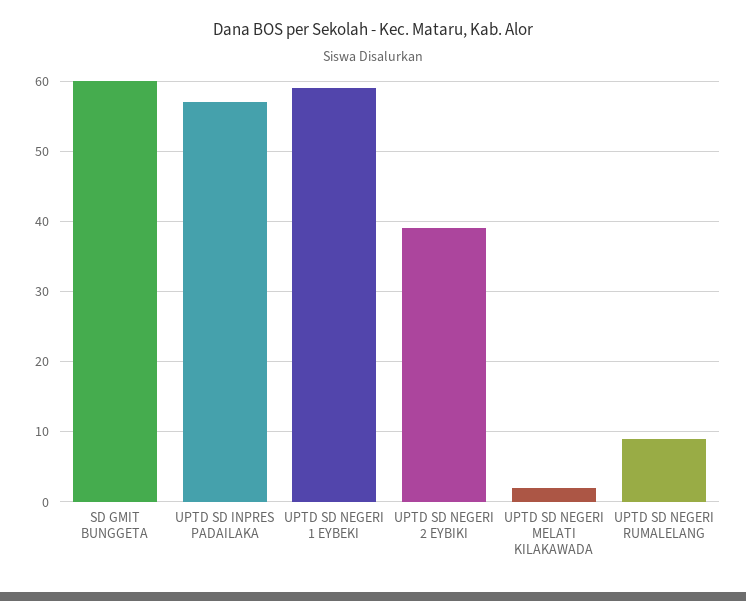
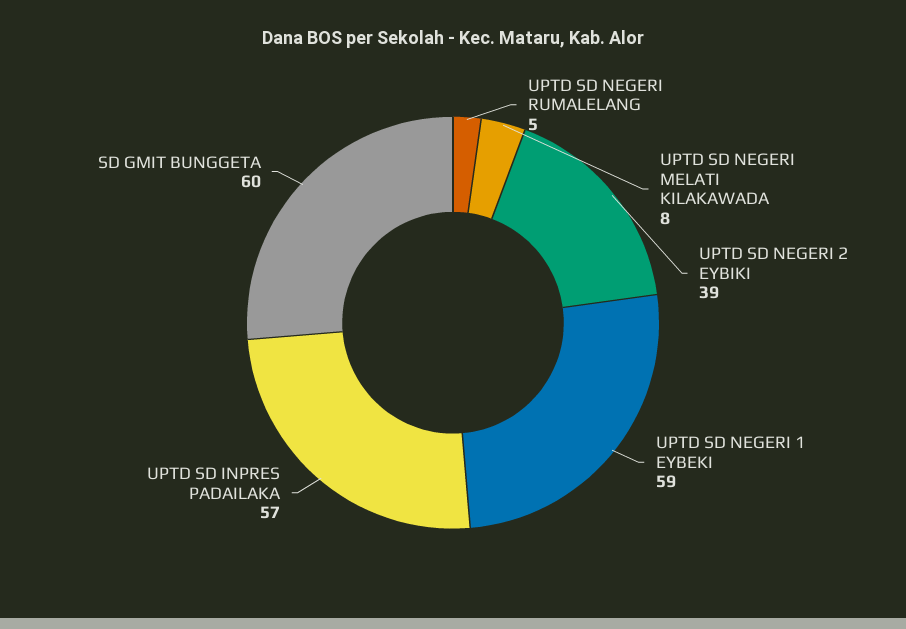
UPTD SD NEGERI MELATI KILAKAWADA: 2 -> 8
UPTD SD NEGERI RUMALELANG: 9 -> 5

